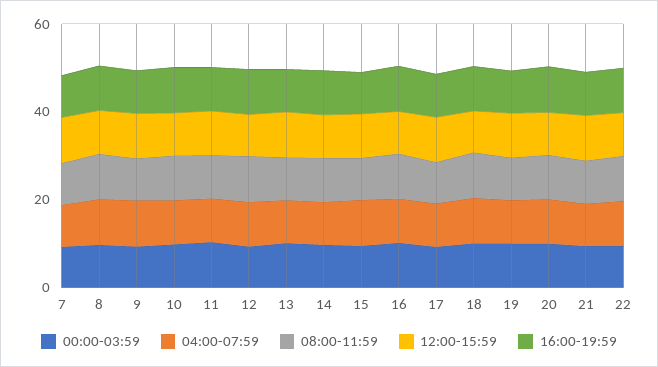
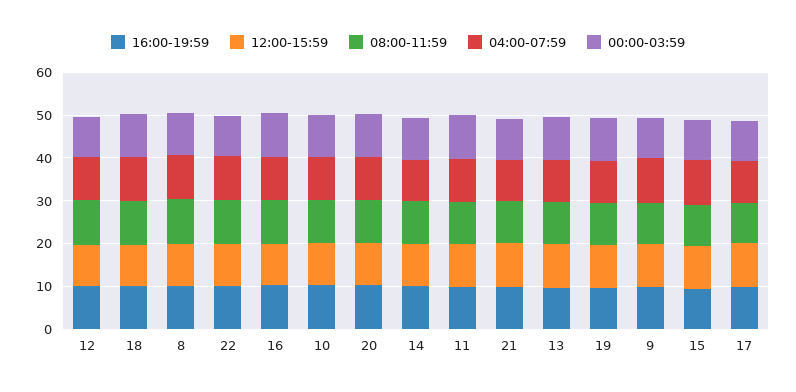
00:00-03:59, 7: 10 -> none
04:00-07:59, 7: 10 -> none
08:00-11:59, 7: 10 -> none
12:00-15:59, 7: 10 -> none
16:00-19:59, 7: 10 -> none

